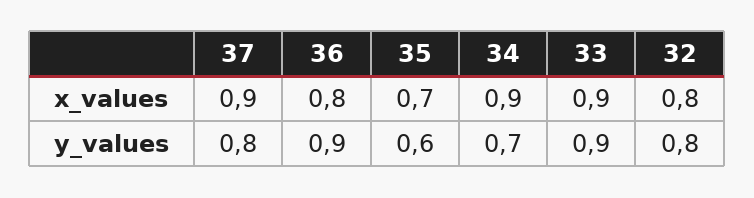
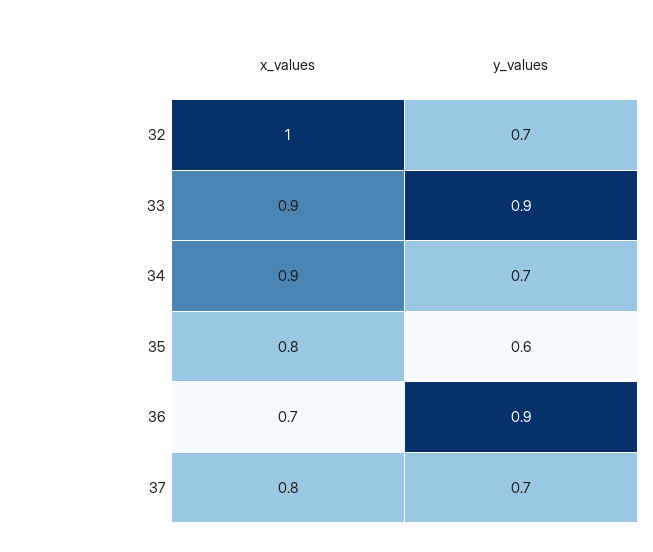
37, x_values: 0.9 -> 0.8
36, x_values: 0.8 -> 0.7
35, x_values: 0.7 -> 0.8
32, x_values: 0.8 -> 1
37, y_values: 0.8 -> 0.7
32, y_values: 0.8 -> 0.7

